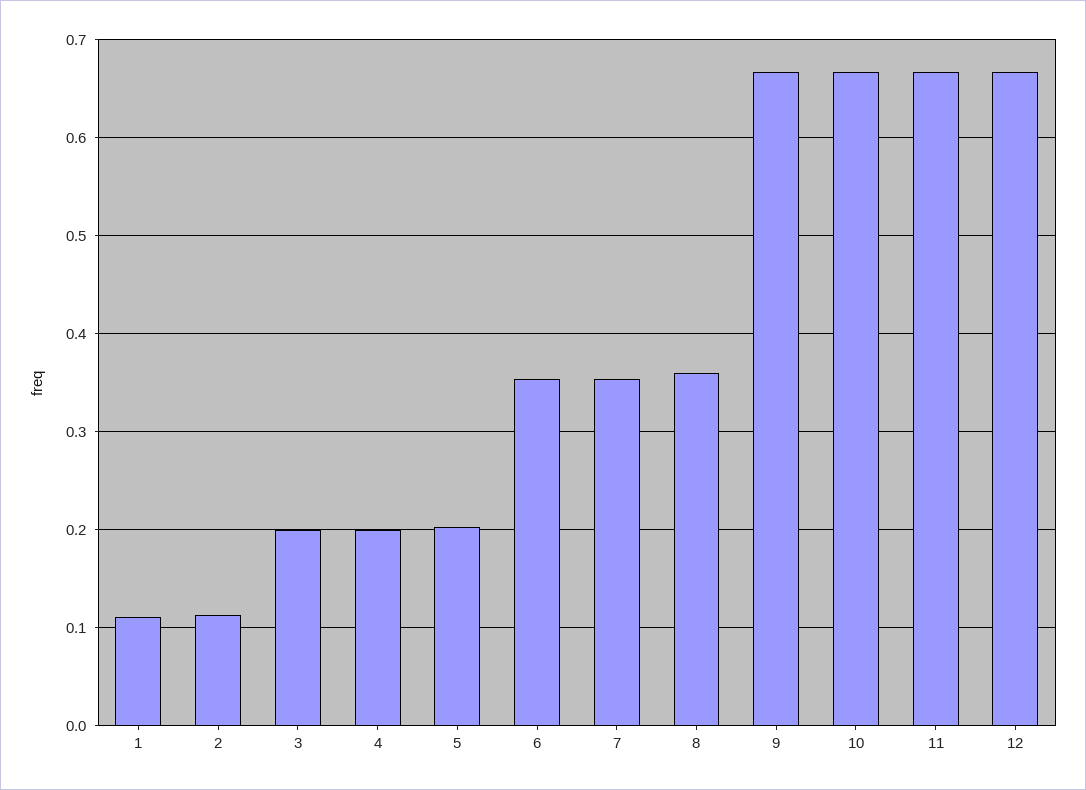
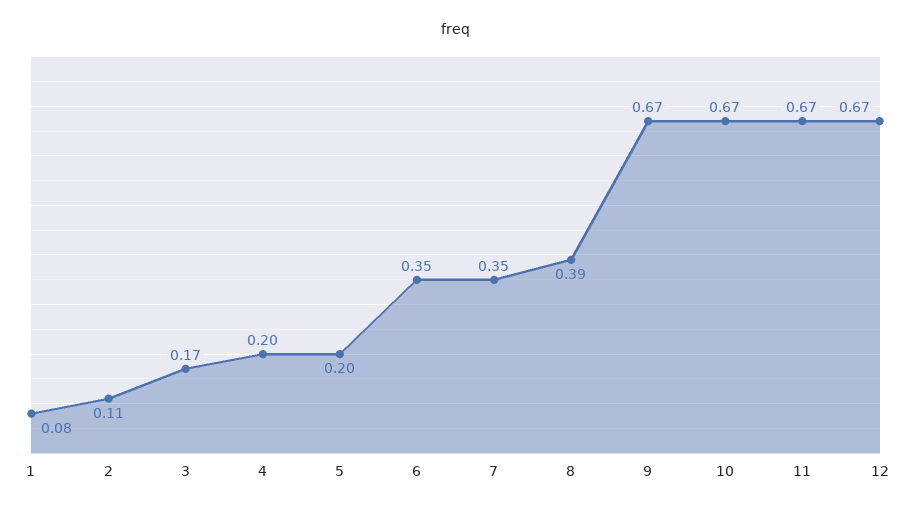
1: 0.11 -> 0.08
3: 0.2 -> 0.17
8: 0.36 -> 0.39

